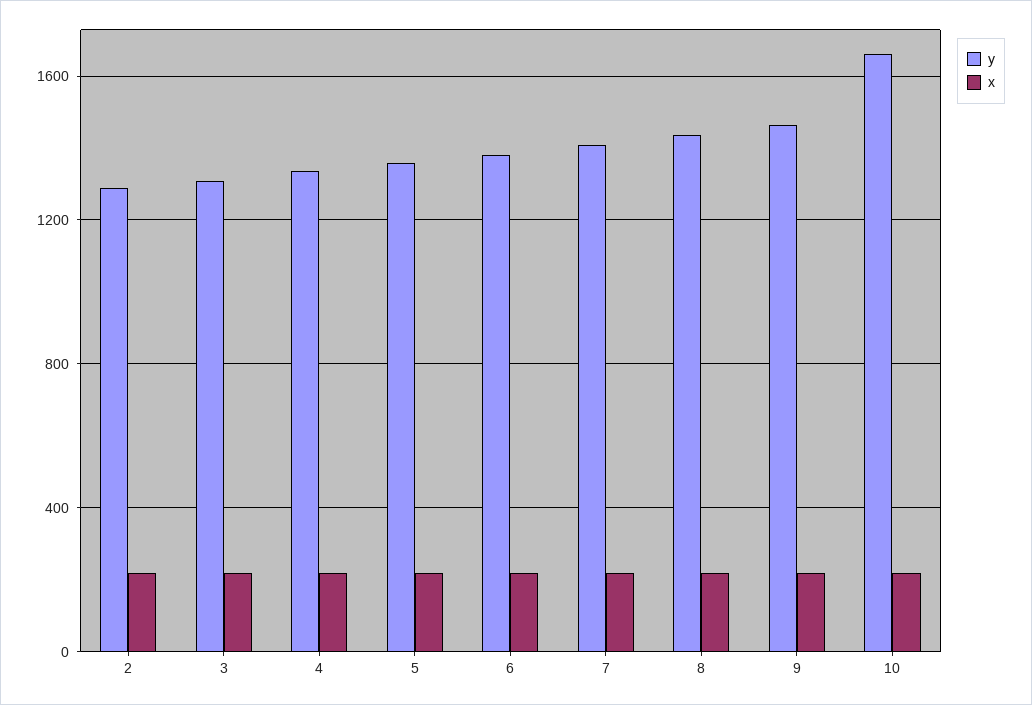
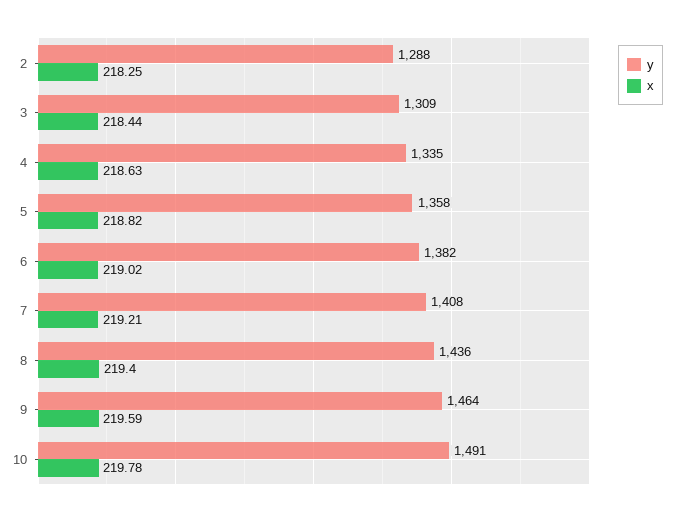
y, 10: 1650 -> 1491

